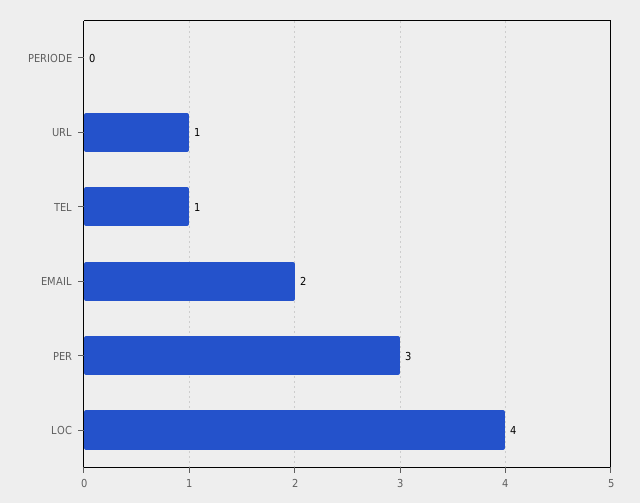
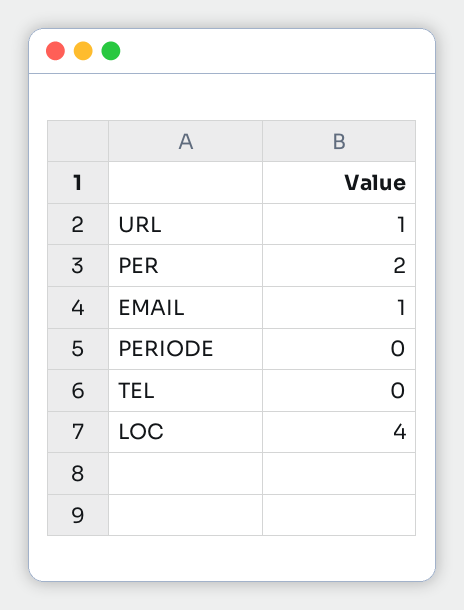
TEL: 1 -> 0
EMAIL: 2 -> 1
PER: 3 -> 2

